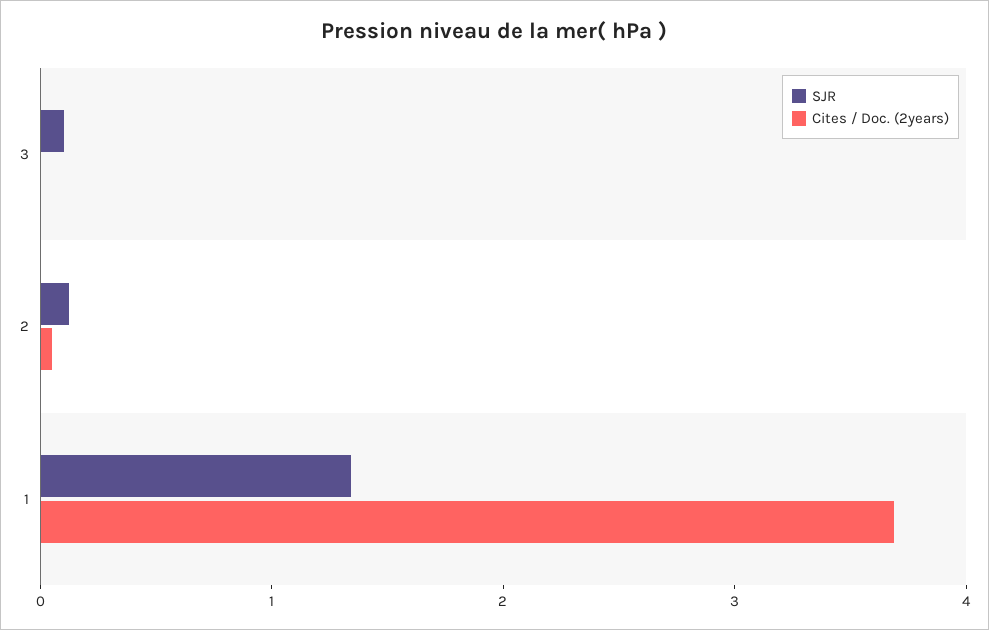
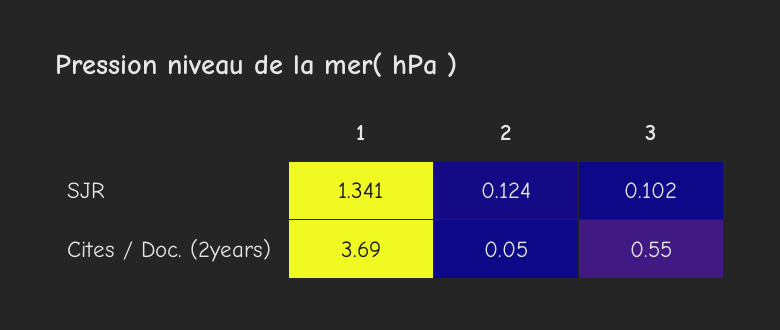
Cites / Doc. (2years), 3: 0 -> 0.55

